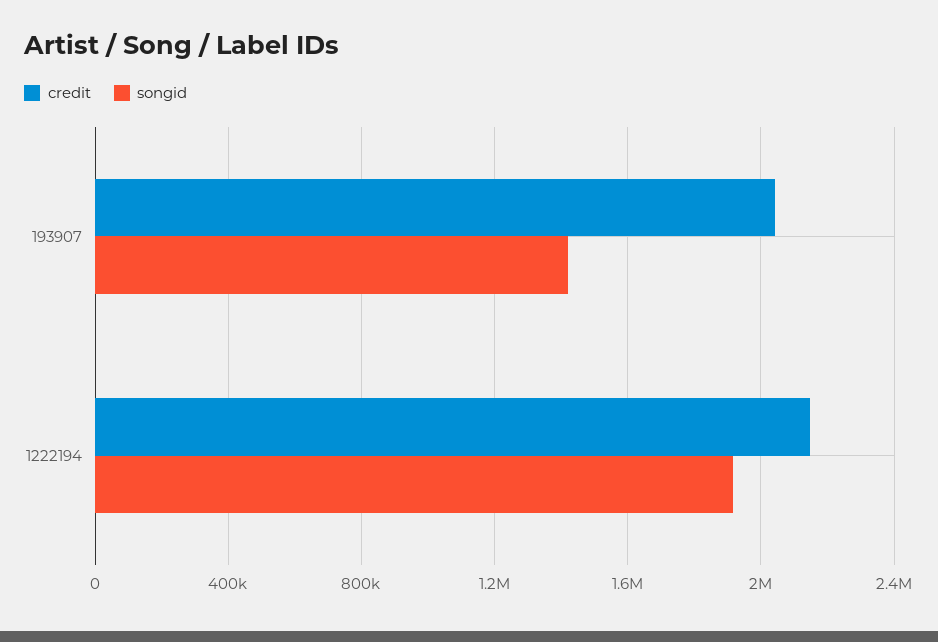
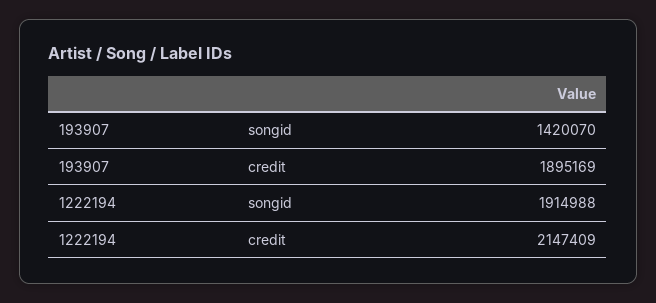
credit, 193907: 2050000 -> 1895169

